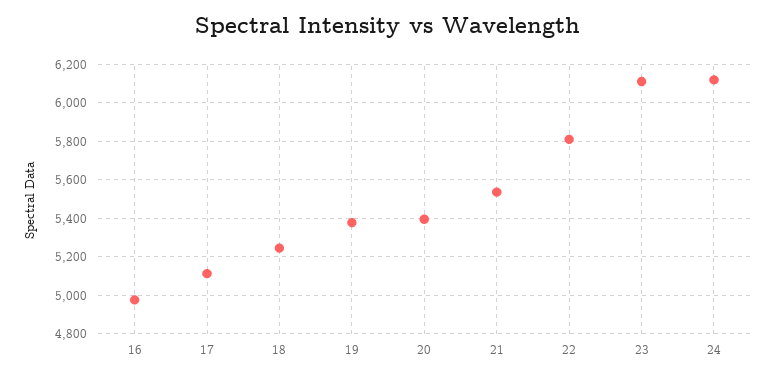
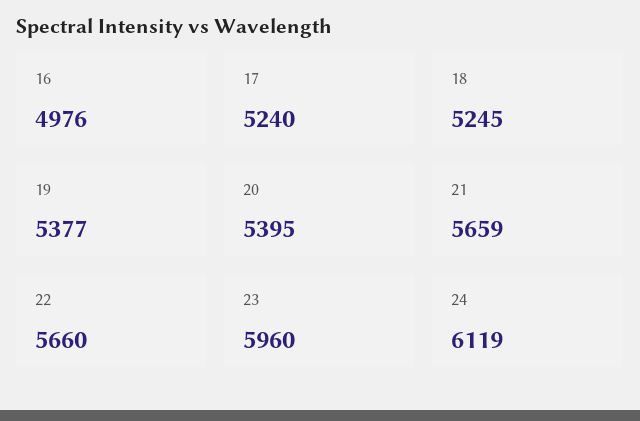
17: 5100 -> 5240
21: 5550 -> 5659
22: 5800 -> 5660
23: 6100 -> 5960

